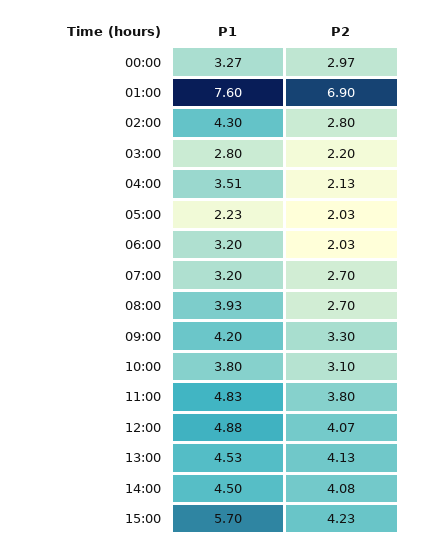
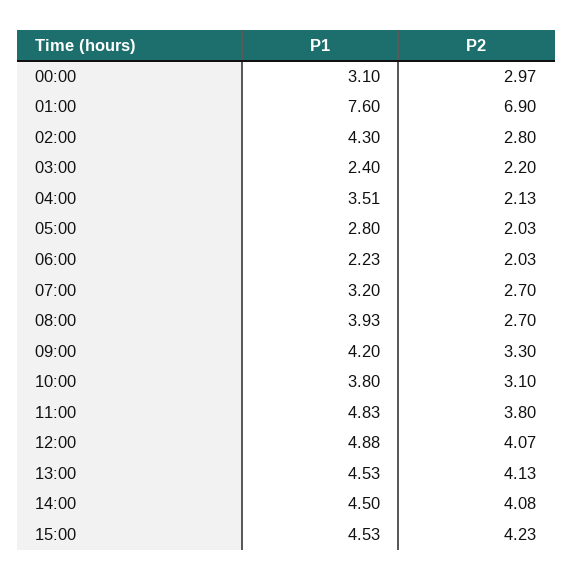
P1, 00:00: 3.27 -> 3.1
P1, 03:00: 2.8 -> 2.4
P1, 05:00: 2.23 -> 2.8
P1, 06:00: 3.2 -> 2.23
P1, 15:00: 5.7 -> 4.53

